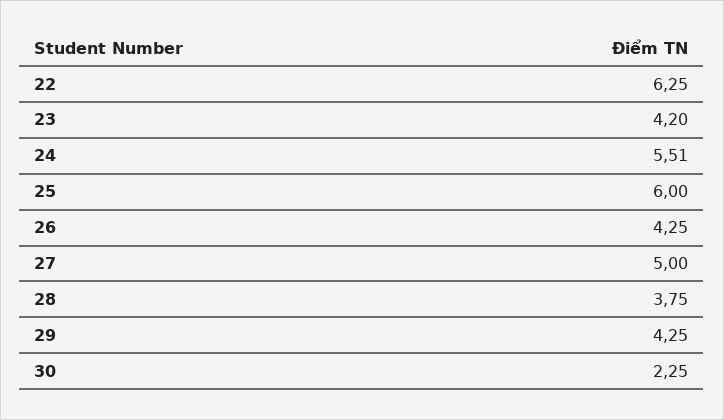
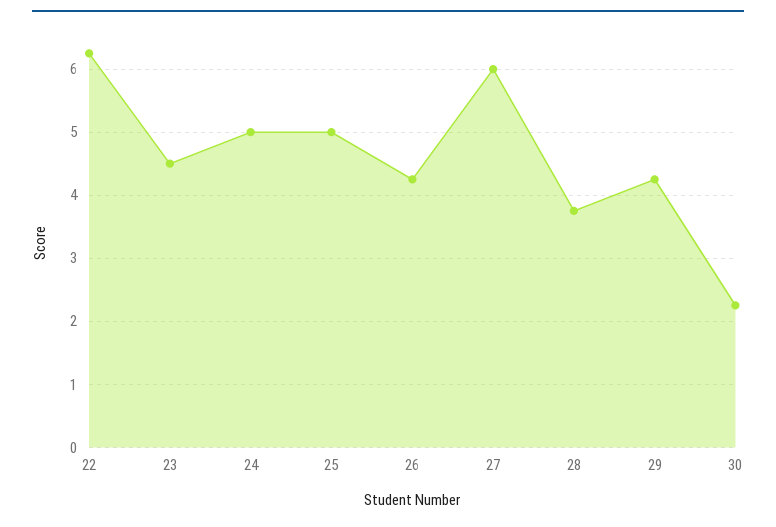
23: 4.2 -> 4.5
24: 5.51 -> 5
25: 6 -> 5
27: 5 -> 6

